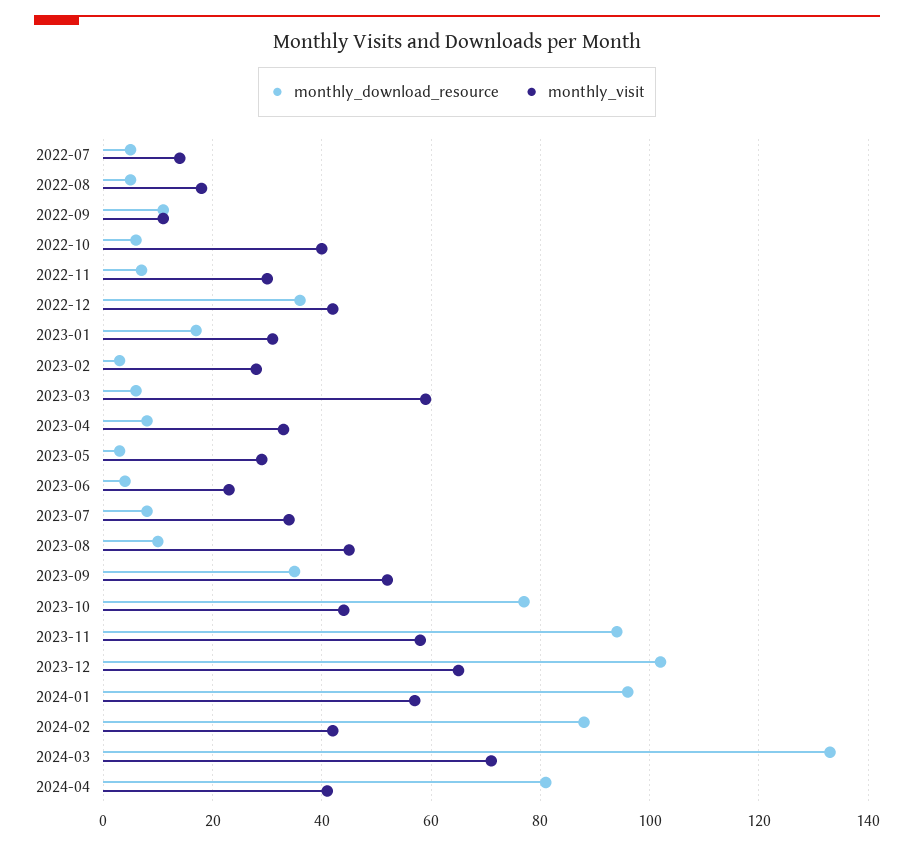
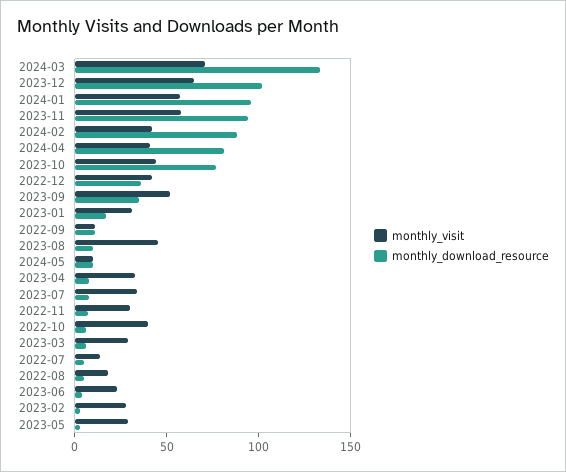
monthly_visit, 2023-03: 60 -> 30
monthly_visit, 2024-05: none -> 10
monthly_download_resource, 2024-05: none -> 10

